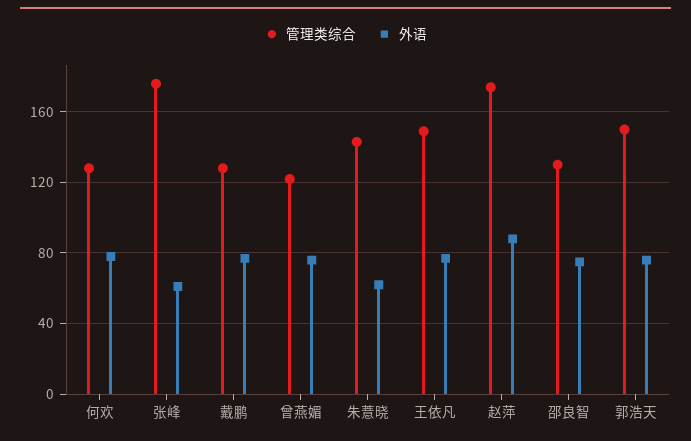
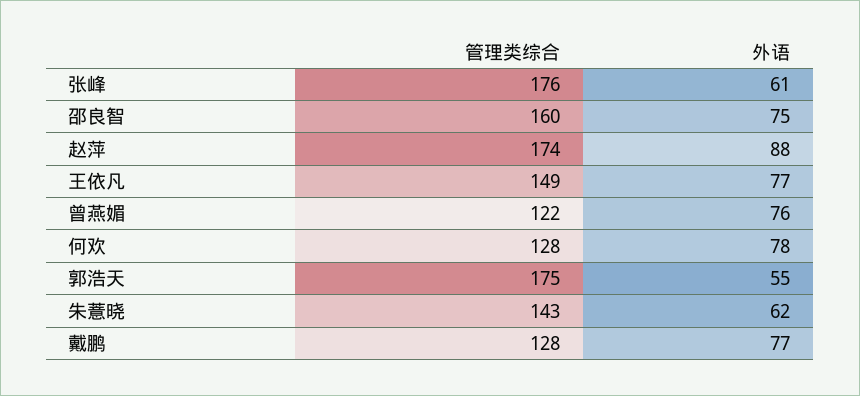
管理类综合, 邵良智: 130 -> 160
管理类综合, 郭浩天: 150 -> 175
外语, 郭浩天: 75 -> 55

